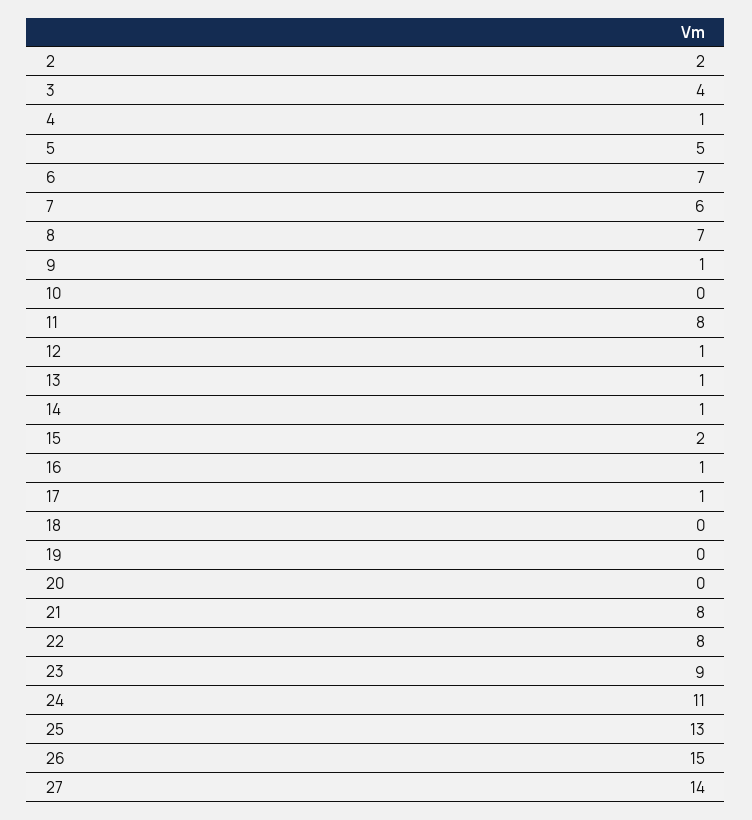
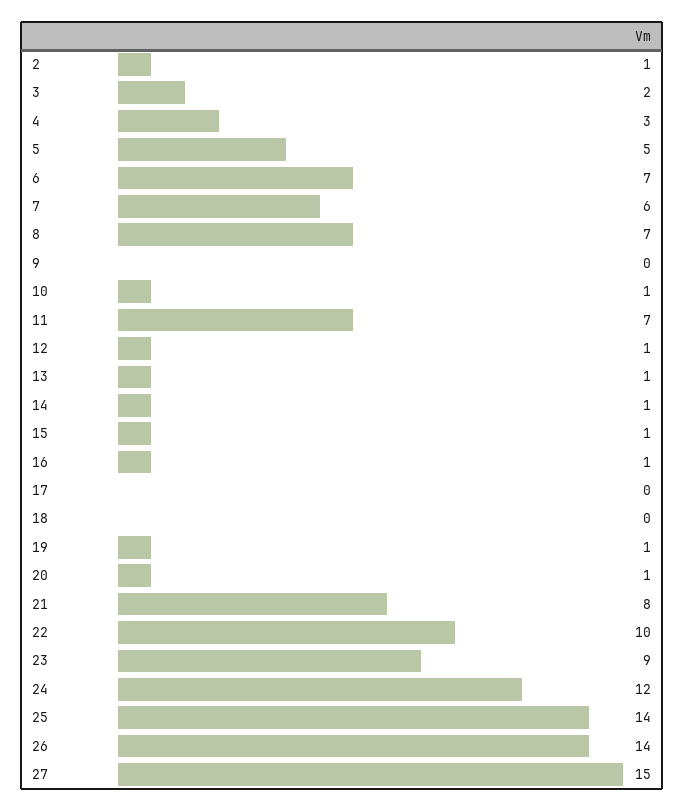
2: 2 -> 1
3: 4 -> 2
4: 1 -> 3
9: 1 -> 0
10: 0 -> 1
11: 8 -> 7
15: 2 -> 1
17: 1 -> 0
19: 0 -> 1
20: 0 -> 1
22: 8 -> 10
24: 11 -> 12
25: 13 -> 14
26: 15 -> 14
27: 14 -> 15

